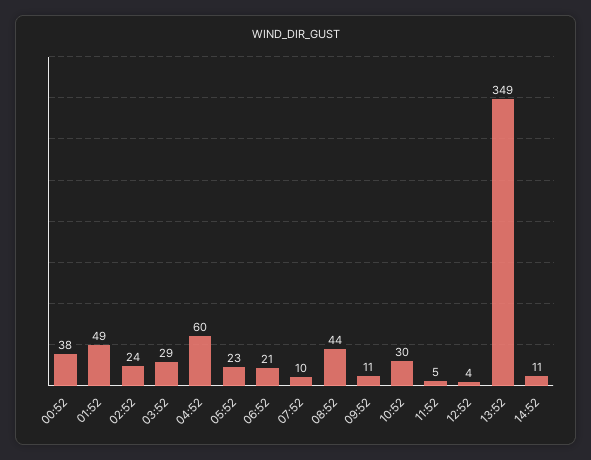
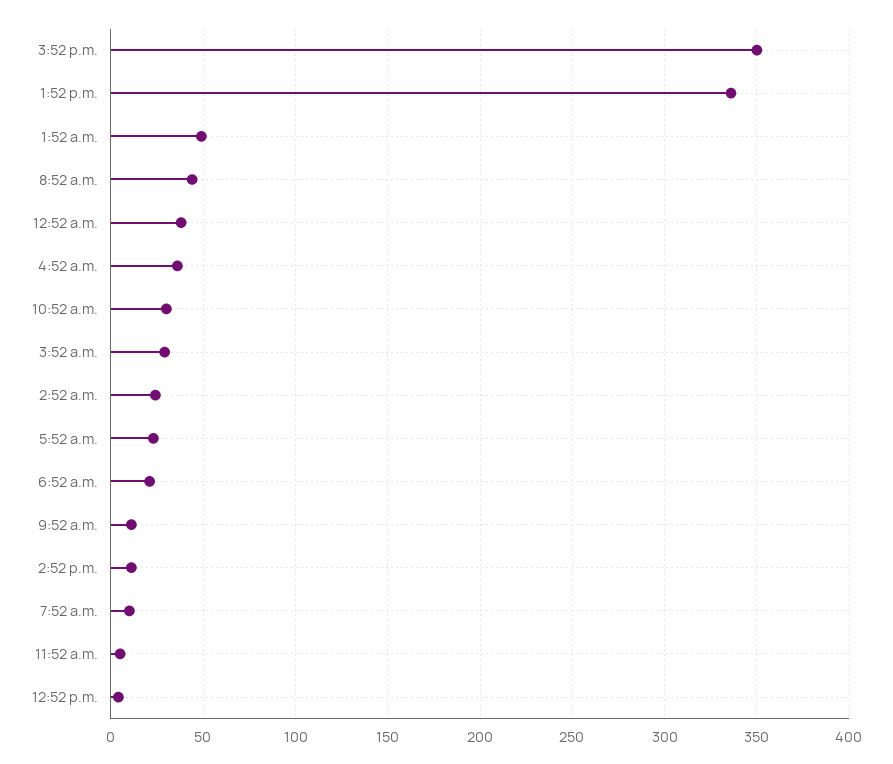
04:52: 60 -> 35
13:52: 349 -> 335
3:52 p.m.: none -> 350

